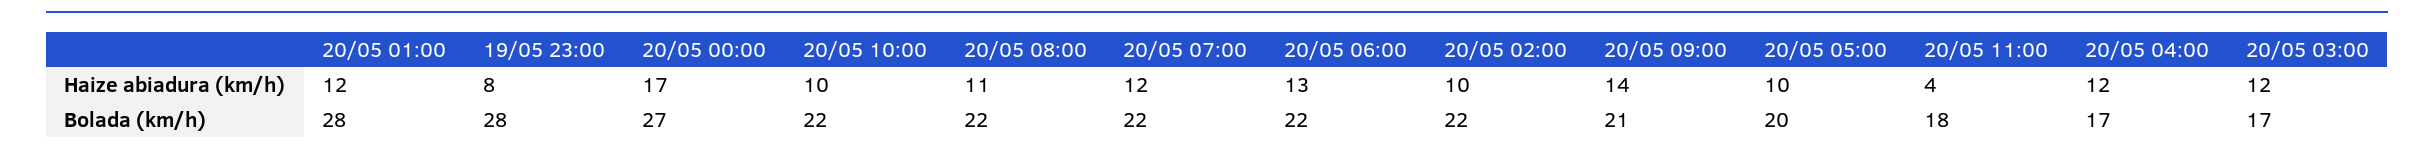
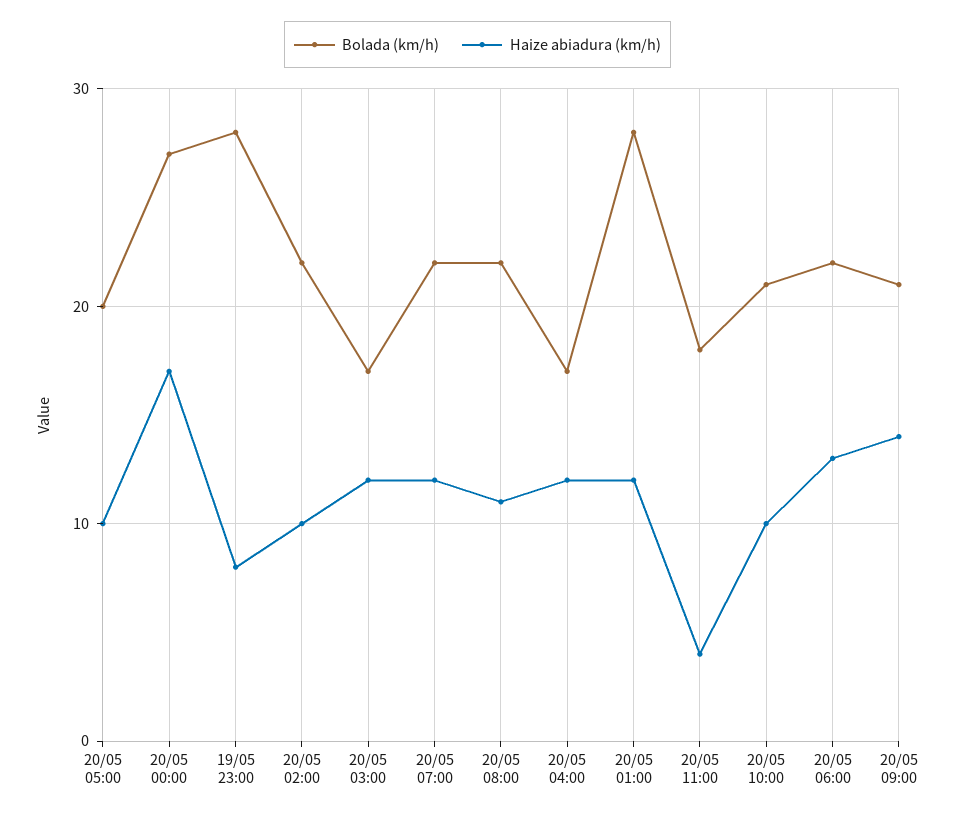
Bolada (km/h), 20/05 10:00: 22 -> 21

